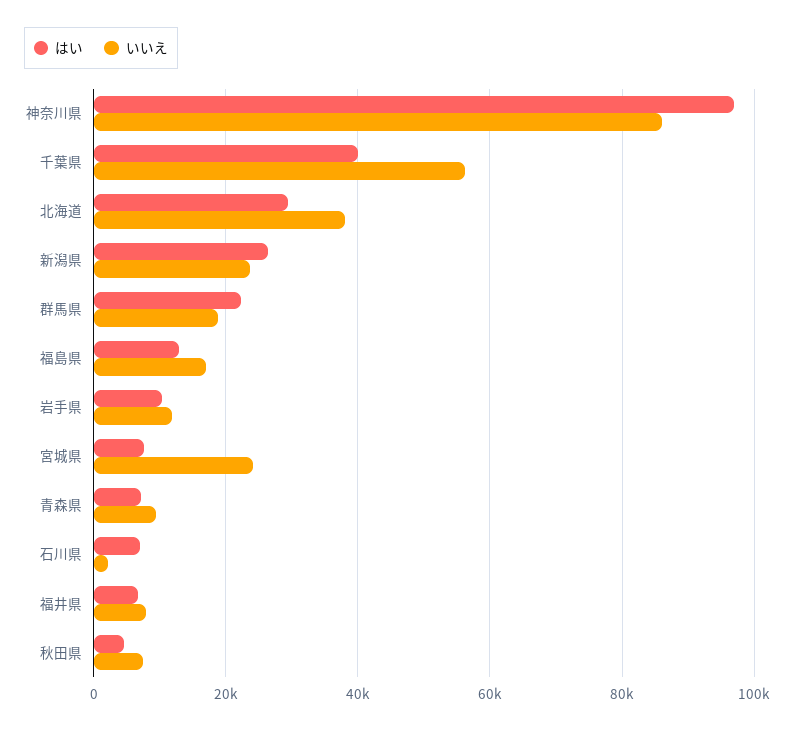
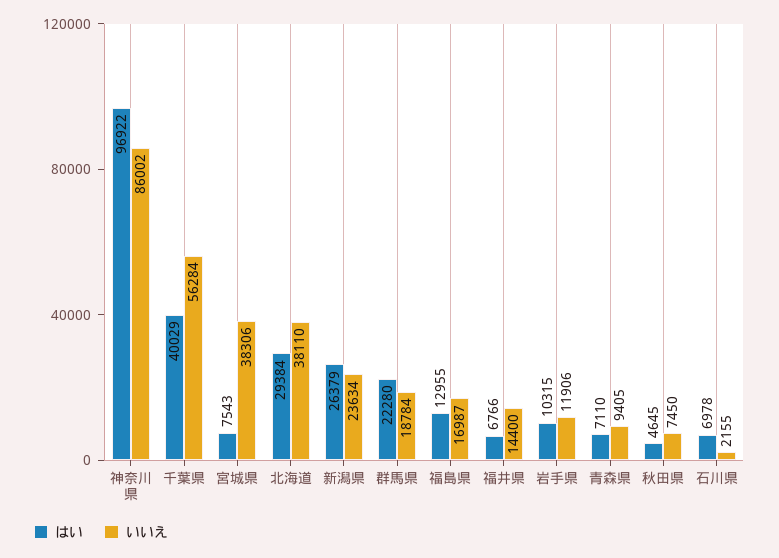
いいえ, 宮城県: 24000 -> 38306
いいえ, 福井県: 8000 -> 14400

